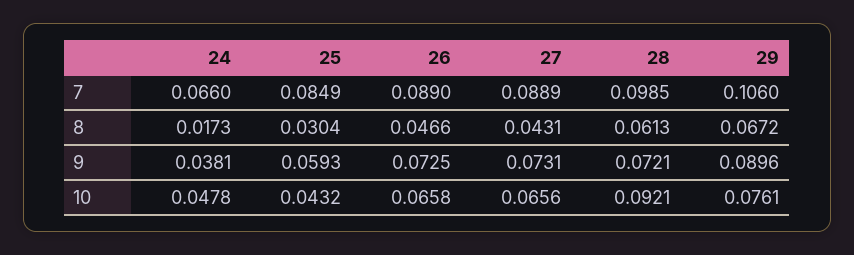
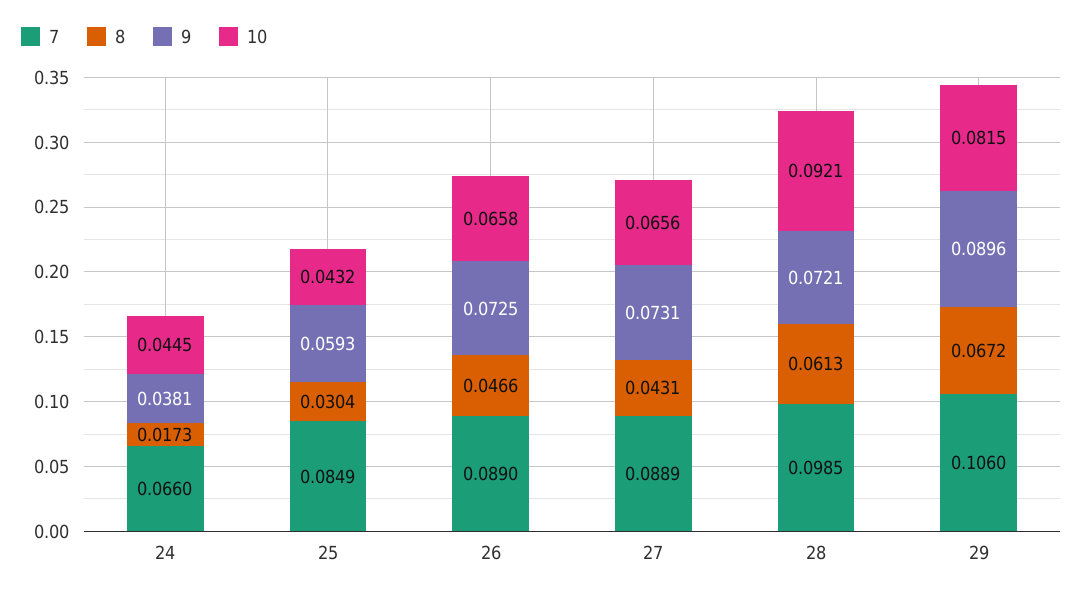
10, 24: 0.0478 -> 0.0445
10, 29: 0.0761 -> 0.0815

